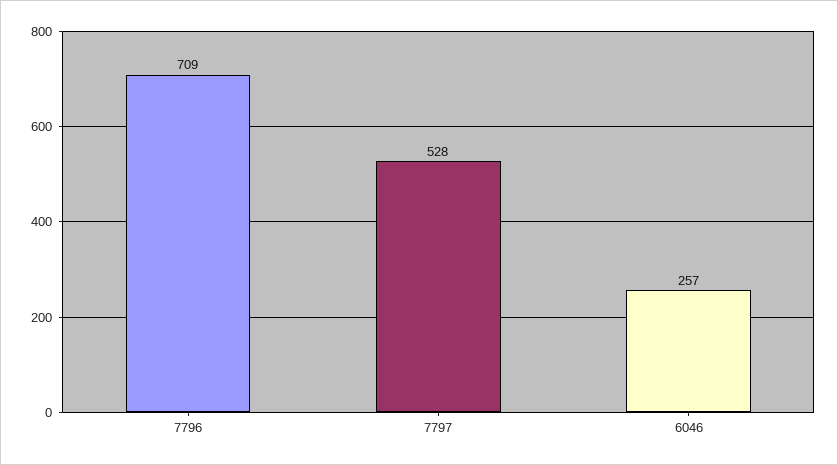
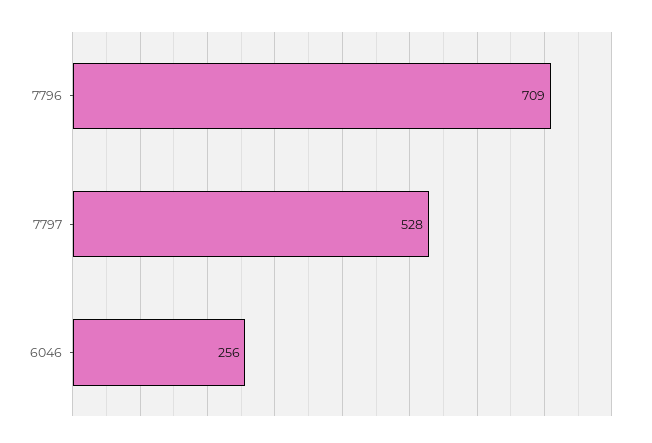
6046: 257 -> 256

